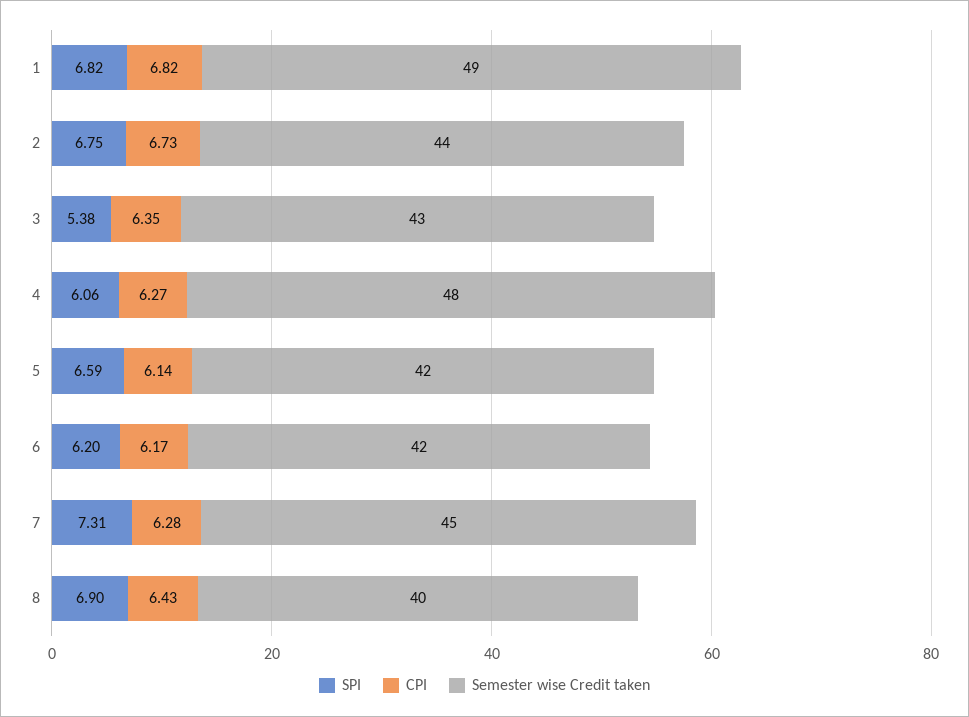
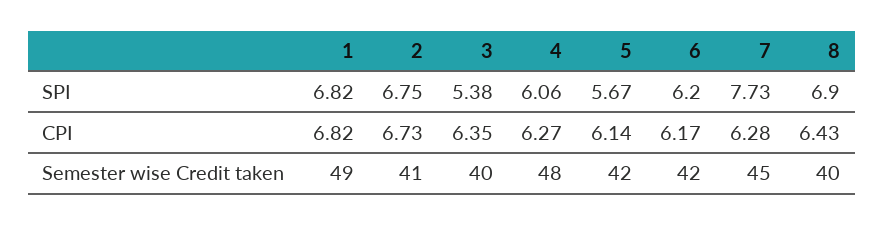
Semester wise Credit taken, 2: 44 -> 41
Semester wise Credit taken, 3: 43 -> 40
SPI, 5: 6.59 -> 5.67
SPI, 7: 7.31 -> 7.73

